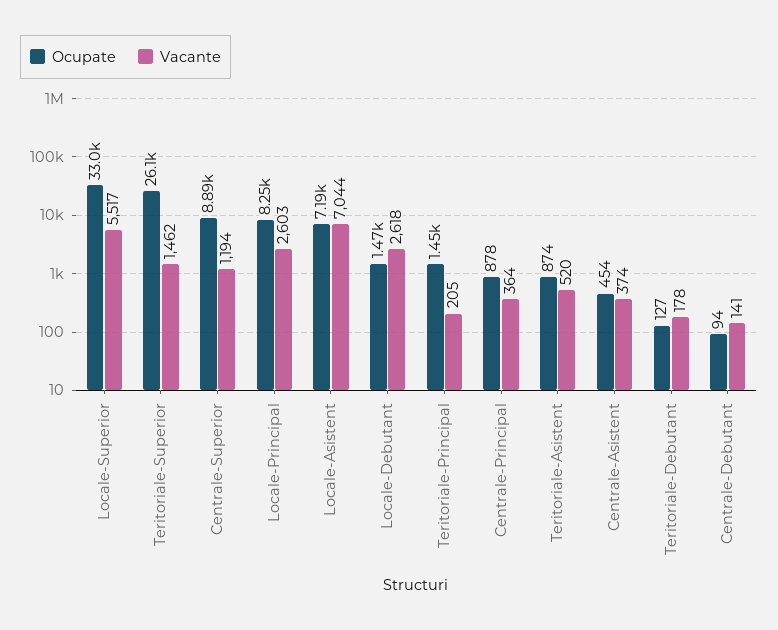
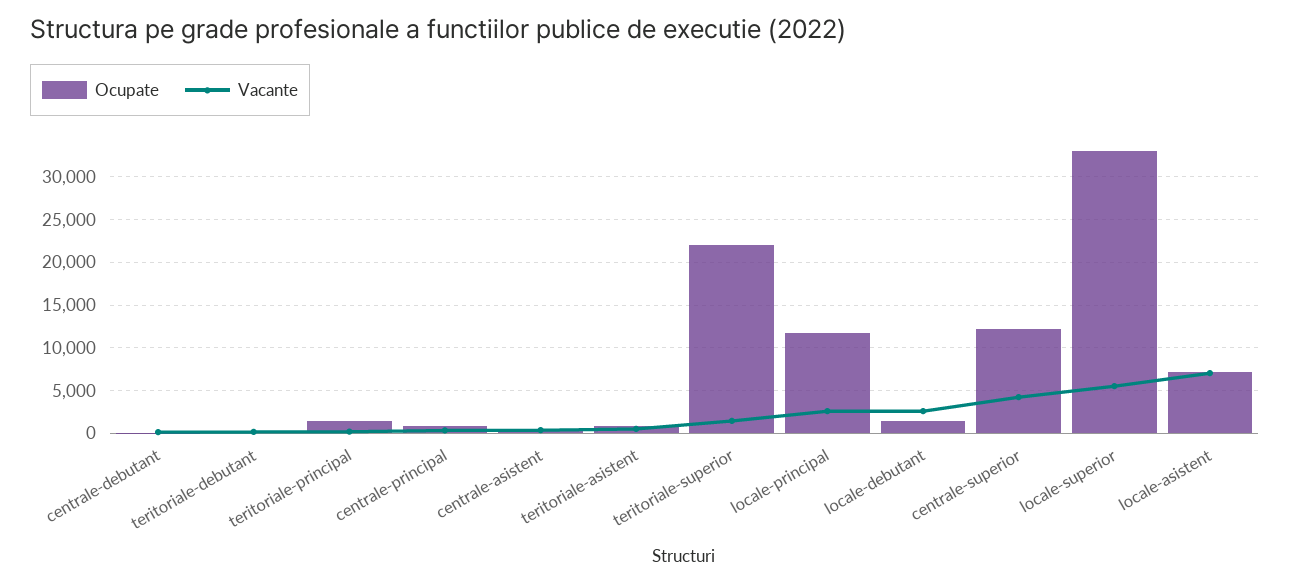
Ocupate, Teritoriale-Superior: 26100 -> 22000
Ocupate, Centrale-Superior: 8890 -> 12000
Vacante, Centrale-Superior: 1194 -> 4000
Ocupate, Locale-Principal: 8250 -> 12000

